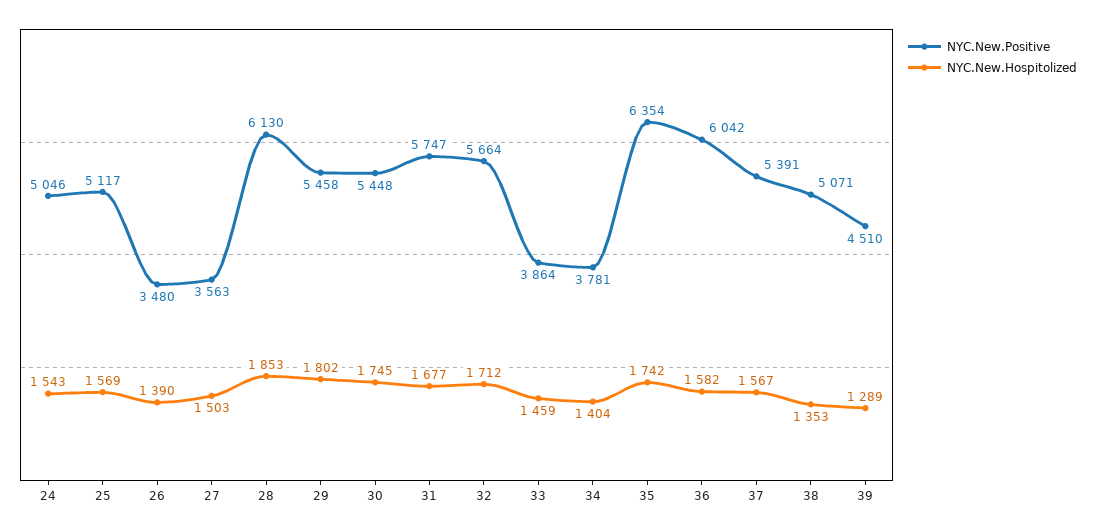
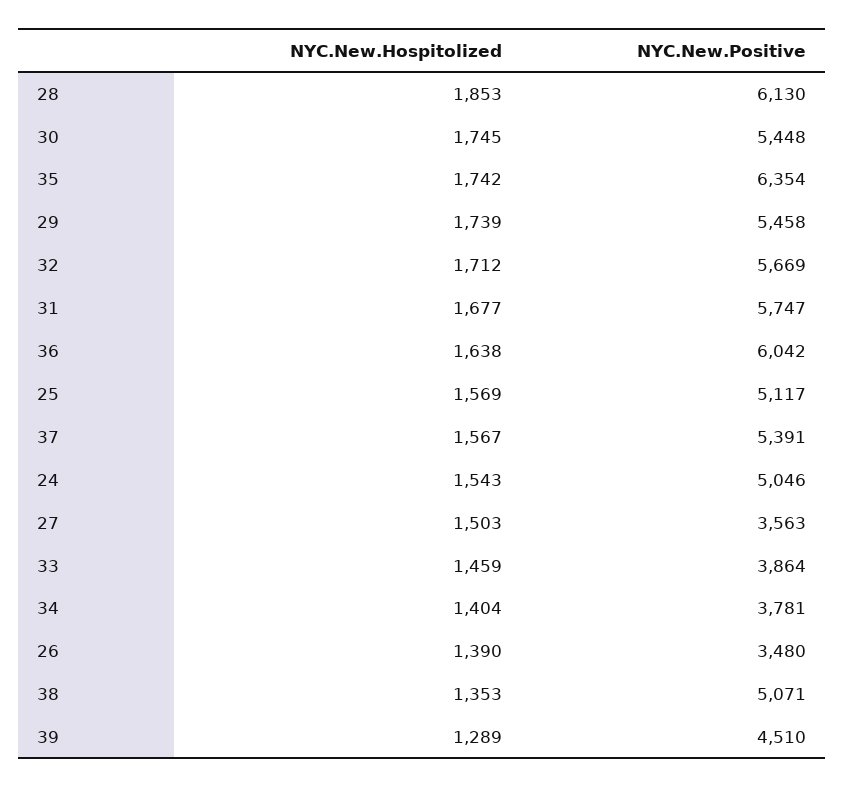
NYC.New.Hospitolized, 29: 1802 -> 1739
NYC.New.Positive, 32: 5664 -> 5669
NYC.New.Hospitolized, 36: 1582 -> 1638

